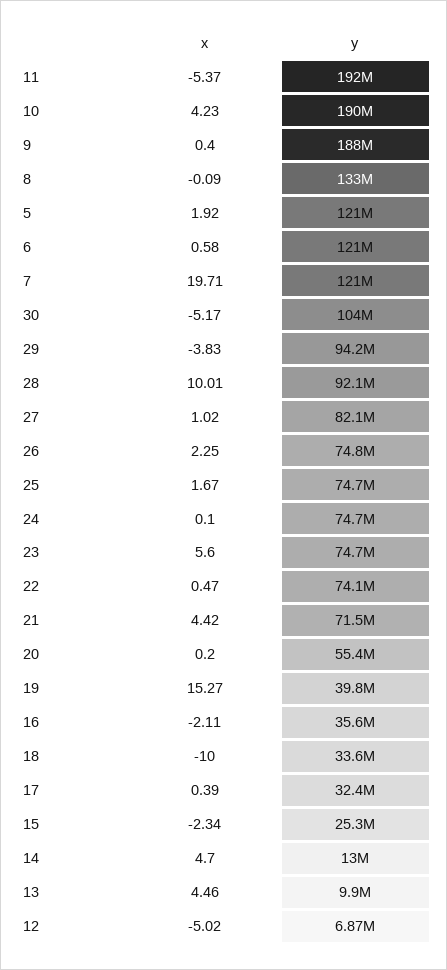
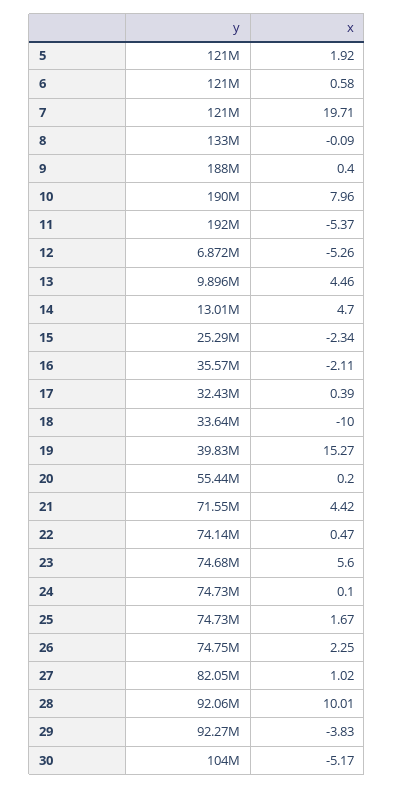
x, 10: 4.23 -> 7.96
y, 29: 94200000 -> 92270000
x, 12: -5.02 -> -5.26

